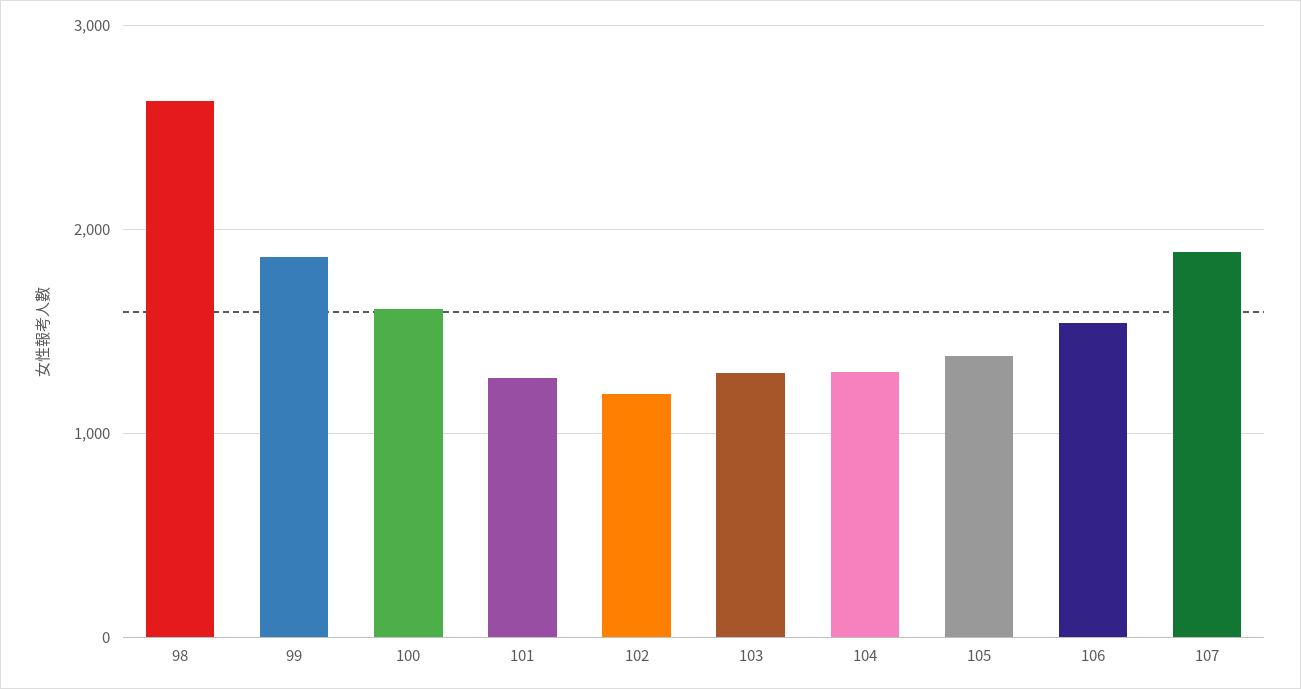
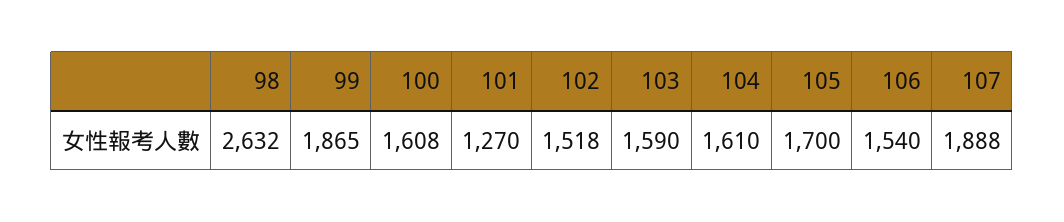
102: 1200 -> 1518
103: 1300 -> 1590
104: 1300 -> 1610
105: 1400 -> 1700

